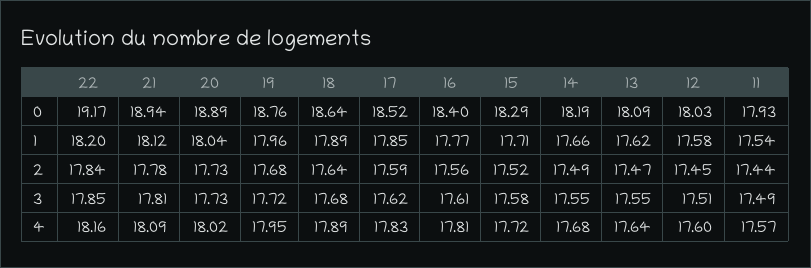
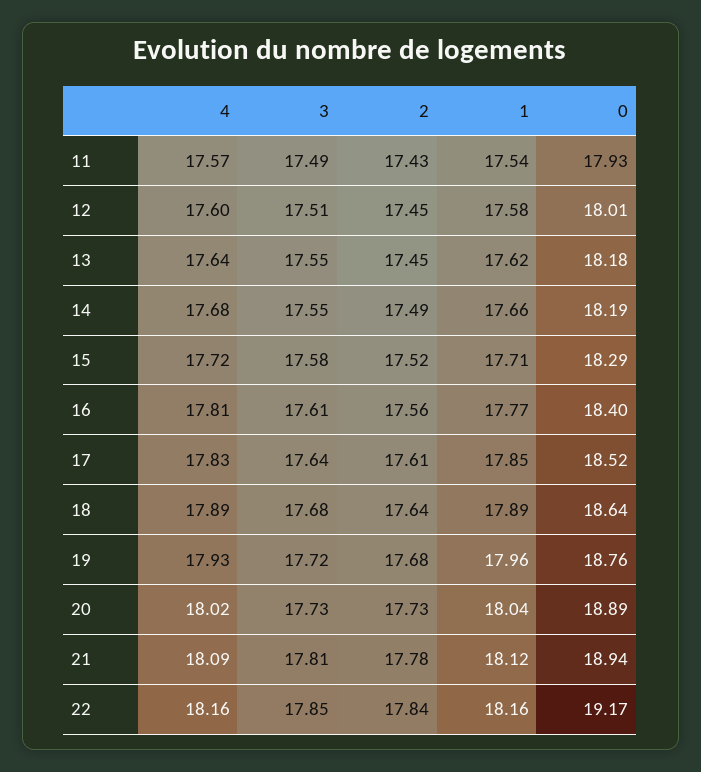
13, 0: 18.09 -> 18.18
12, 0: 18.03 -> 18.01
22, 1: 18.2 -> 18.16
17, 2: 17.59 -> 17.61
13, 2: 17.47 -> 17.45
11, 2: 17.44 -> 17.43
17, 3: 17.62 -> 17.64
19, 4: 17.95 -> 17.93

